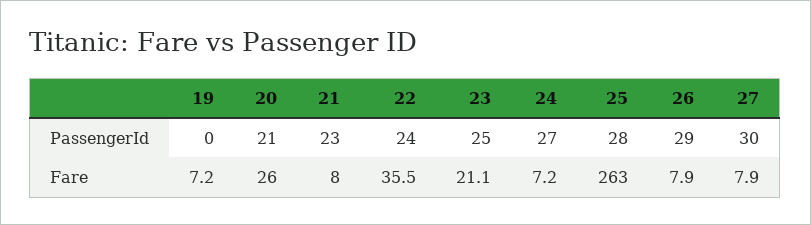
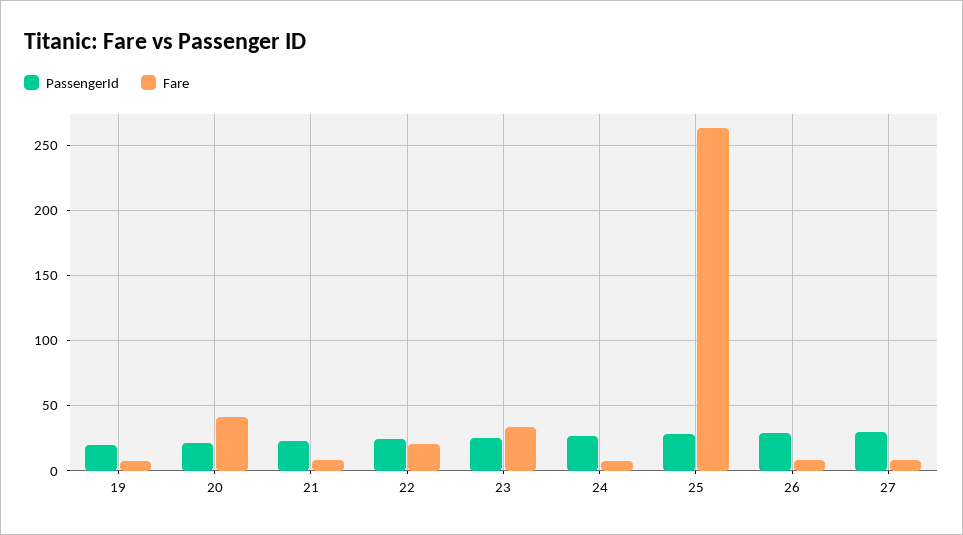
PassengerId, 19: 0 -> 20
Fare, 20: 26 -> 40
Fare, 22: 35.5 -> 20
Fare, 23: 21.1 -> 35

